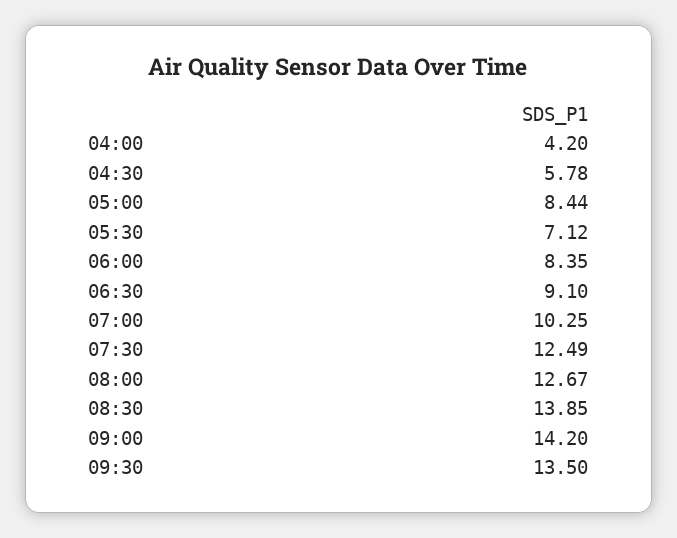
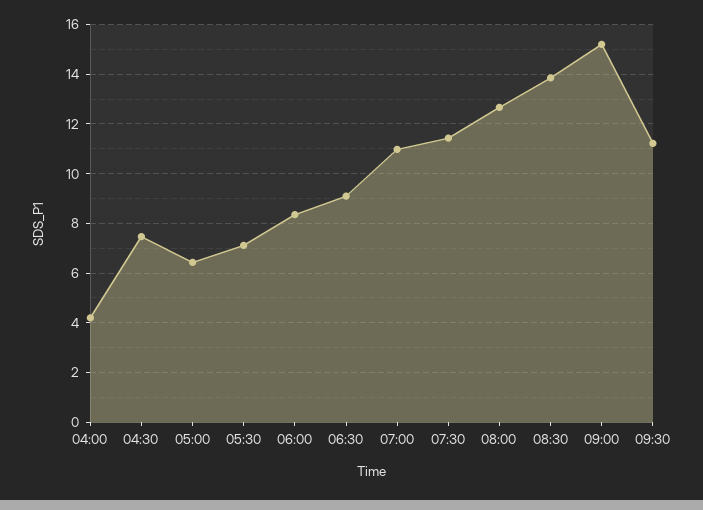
04:30: 5.78 -> 7.5
05:00: 8.44 -> 6.5
07:00: 10.25 -> 11
07:30: 12.49 -> 11.5
09:00: 14.2 -> 15.25
09:30: 13.5 -> 11.25

